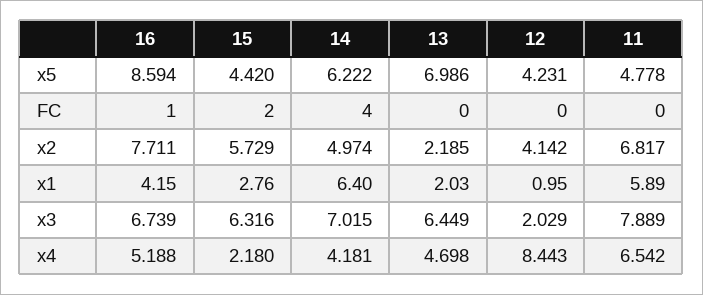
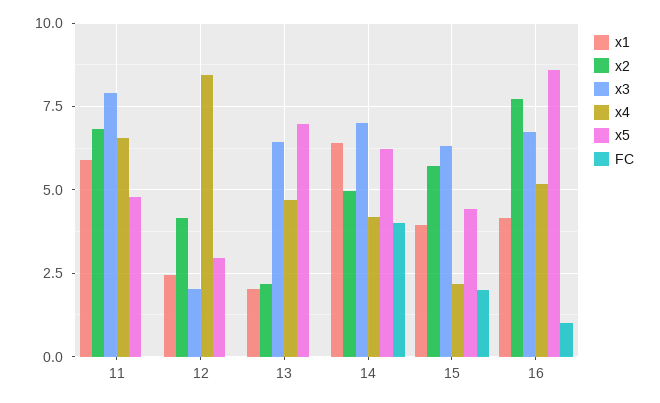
x5, 12: 4.231 -> 3
x1, 15: 2.76 -> 4
x1, 12: 0.95 -> 2.5

